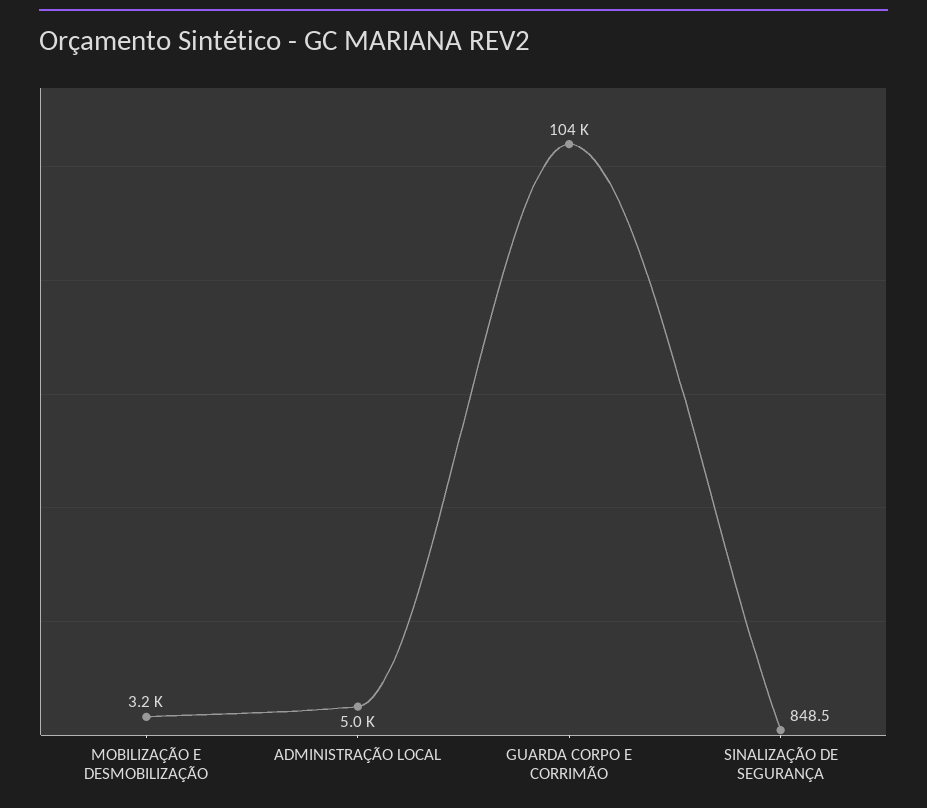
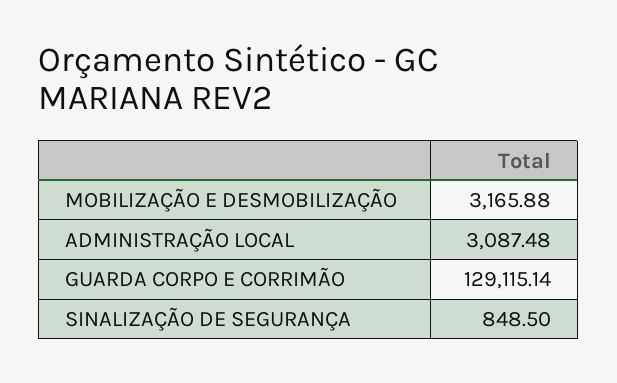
ADMINISTRAÇÃO LOCAL: 5000 -> 3087.48
GUARDA CORPO E CORRIMÃO: 104000 -> 129115.14

